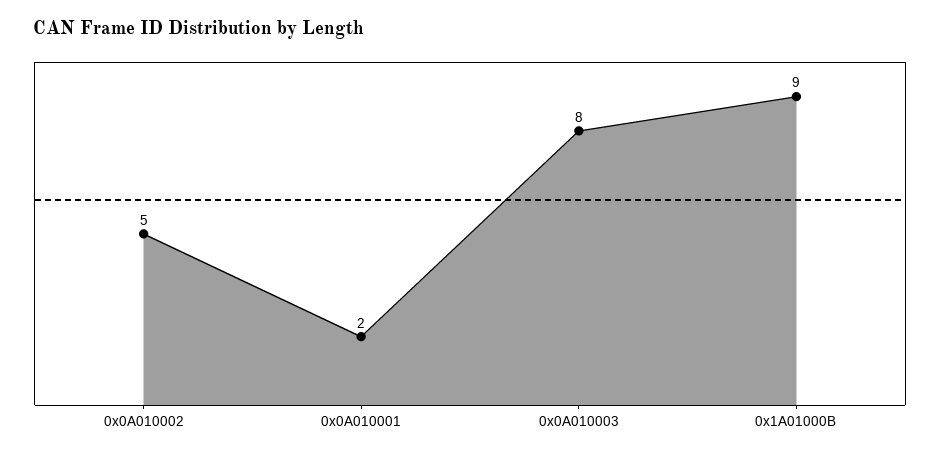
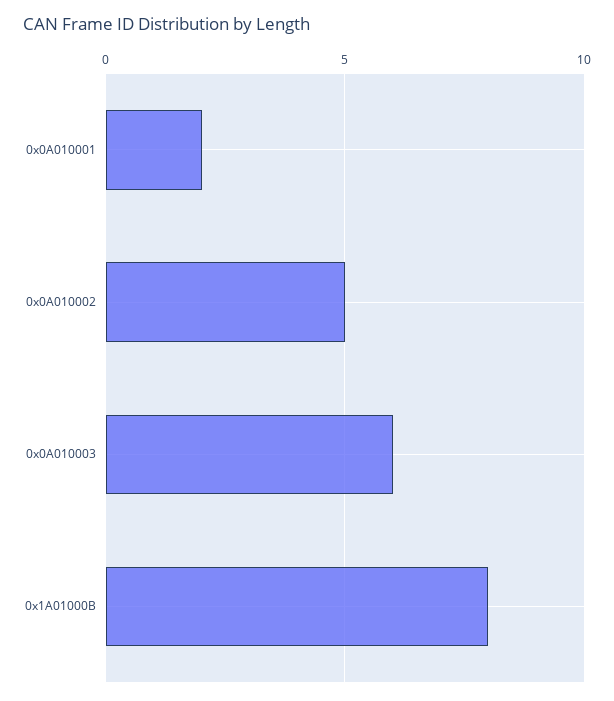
0x0A010003: 8 -> 6
0x1A01000B: 9 -> 8

